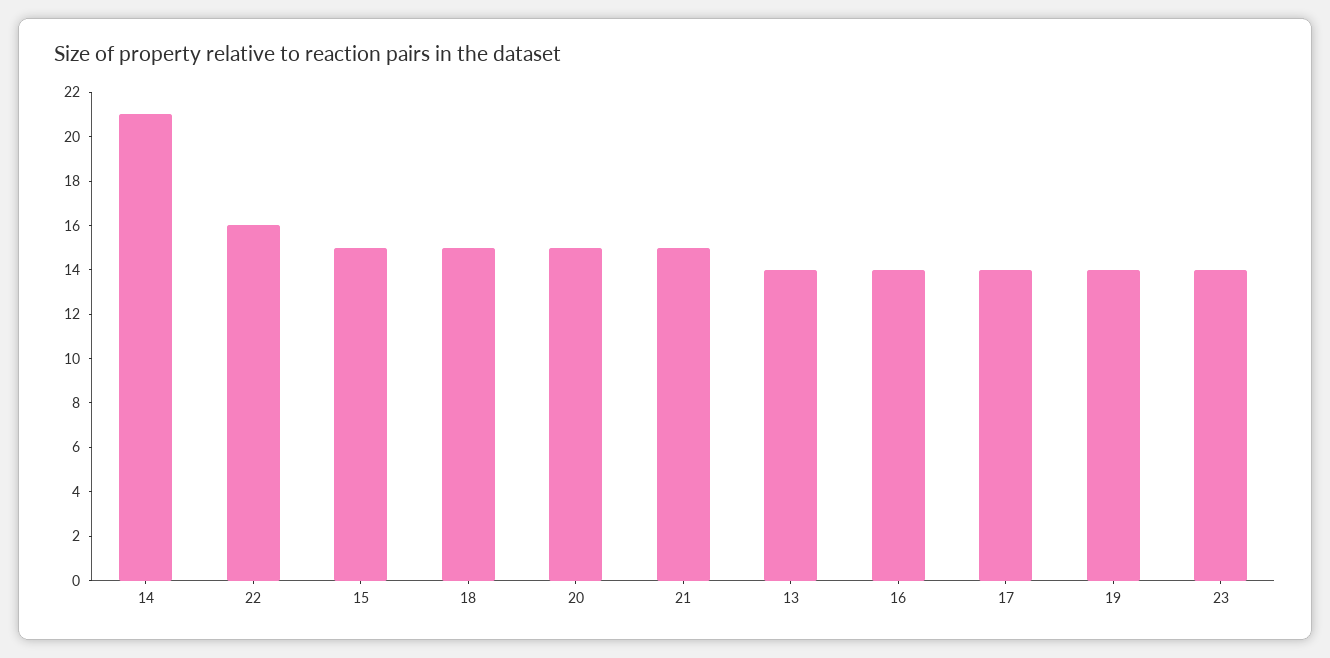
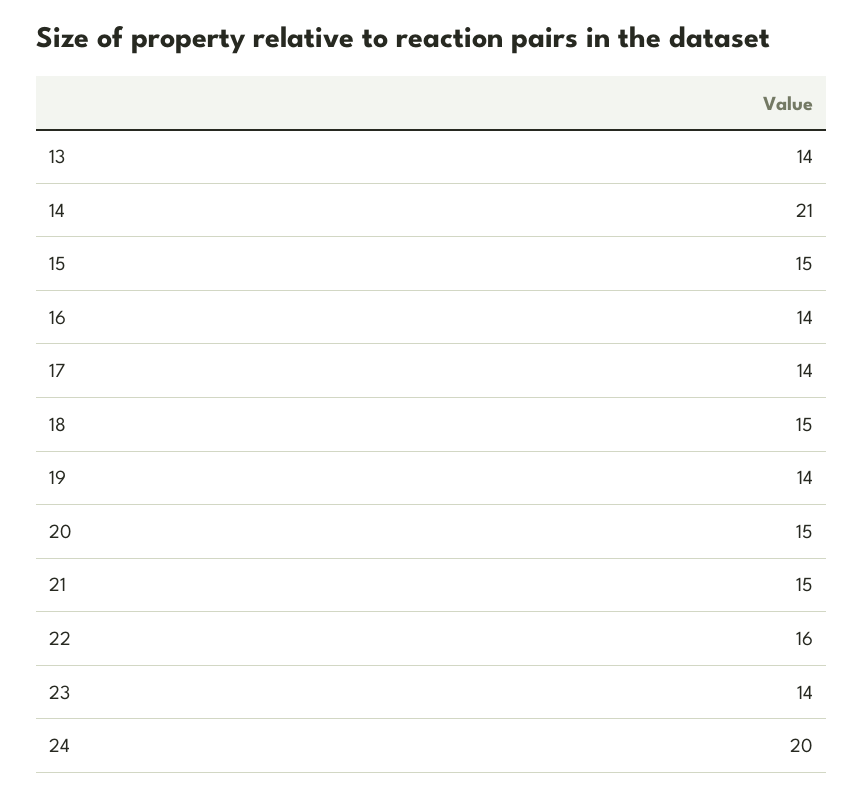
24: none -> 20

